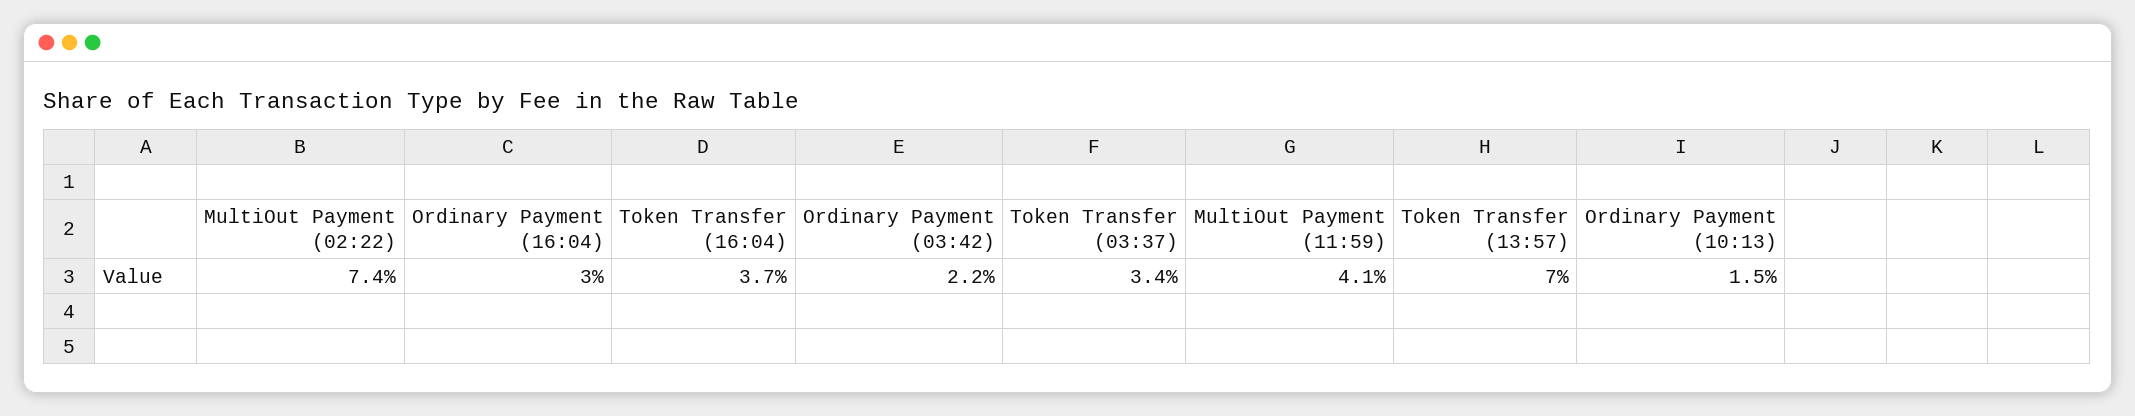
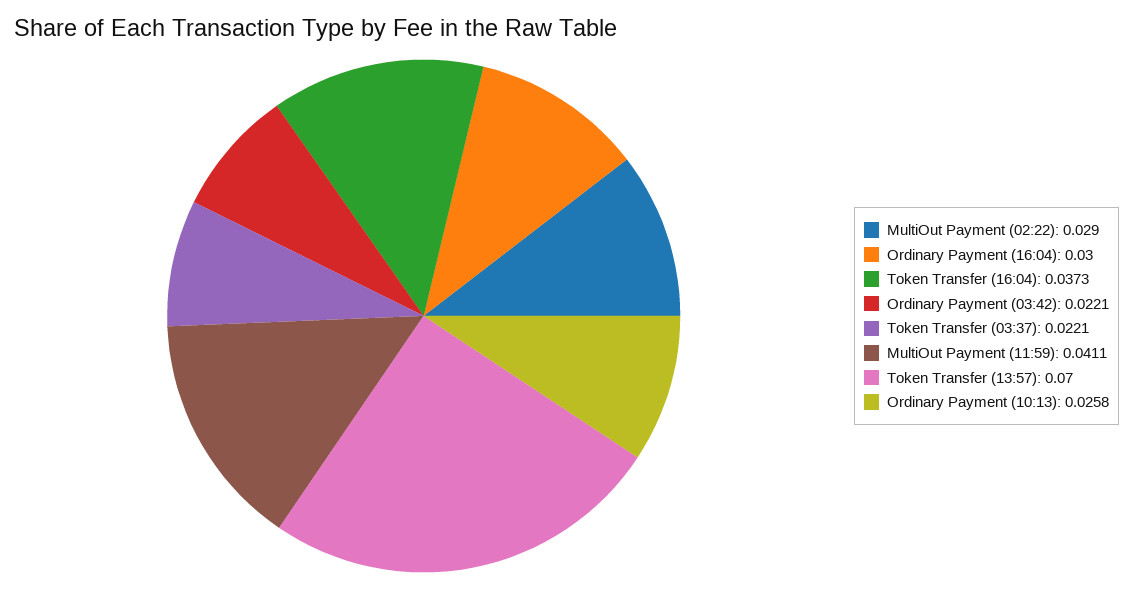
MultiOut Payment (02:22): 0.074 -> 0.029
Token Transfer (03:37): 0.034 -> 0.0221
Ordinary Payment (10:13): 0.015 -> 0.0258

